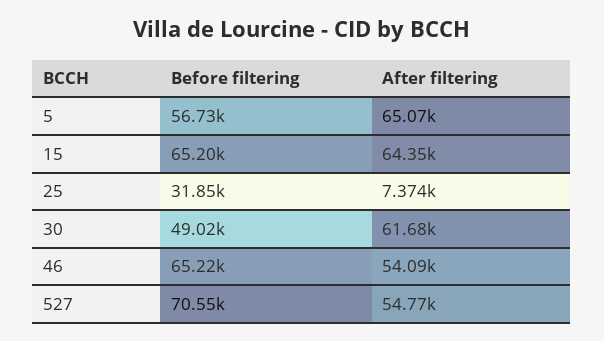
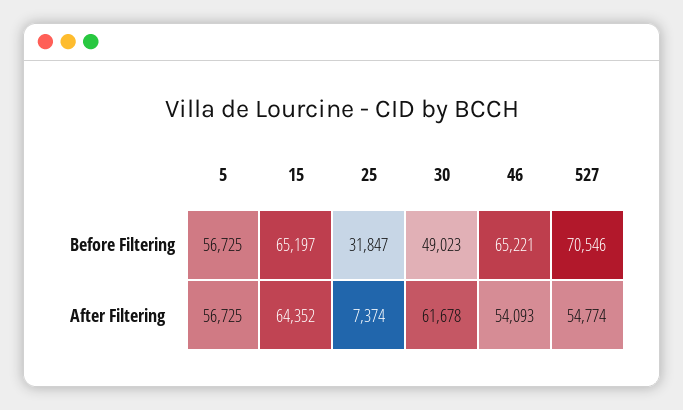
After filtering, 5: 65070 -> 56725

